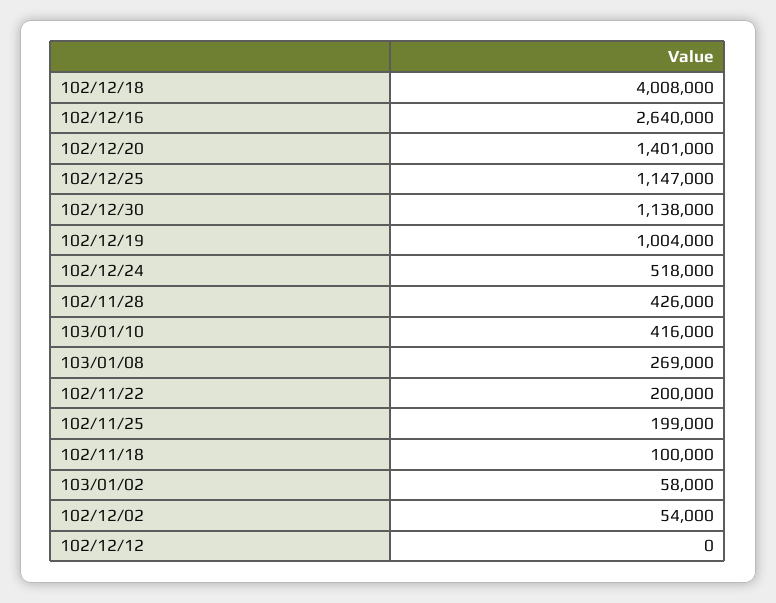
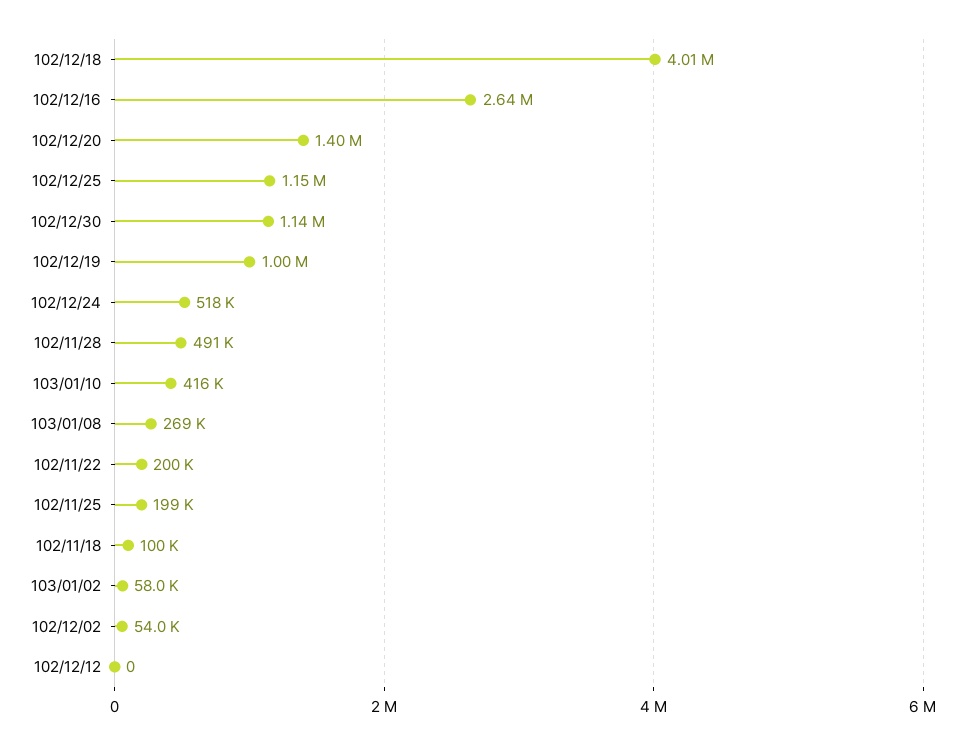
102/11/28: 426000 -> 491000

